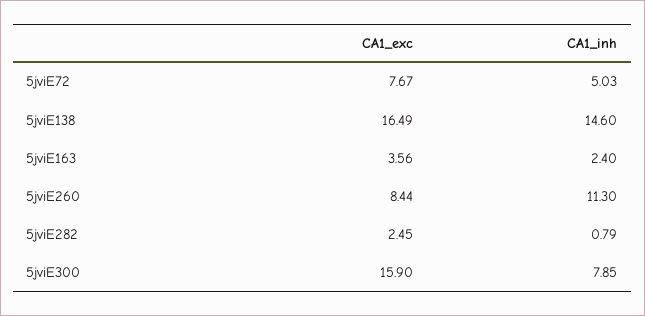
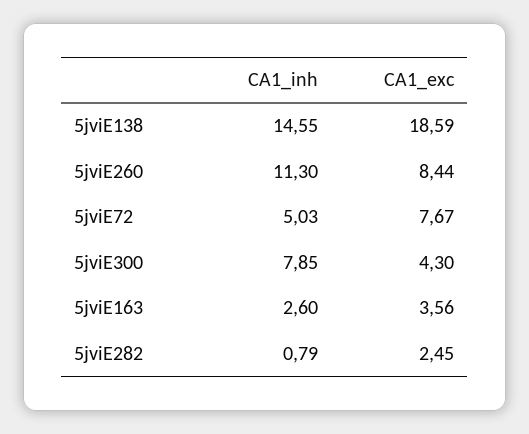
CA1_exc, 5jviE138: 16.49 -> 18.59
CA1_inh, 5jviE138: 14.6 -> 14.55
CA1_inh, 5jviE163: 2.4 -> 2.6
CA1_exc, 5jviE300: 15.9 -> 4.3

